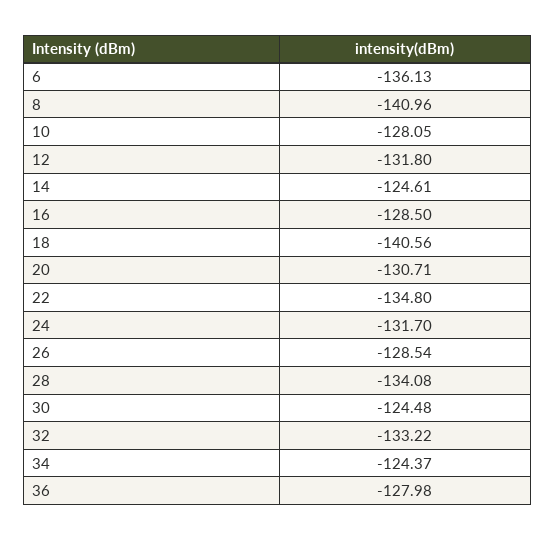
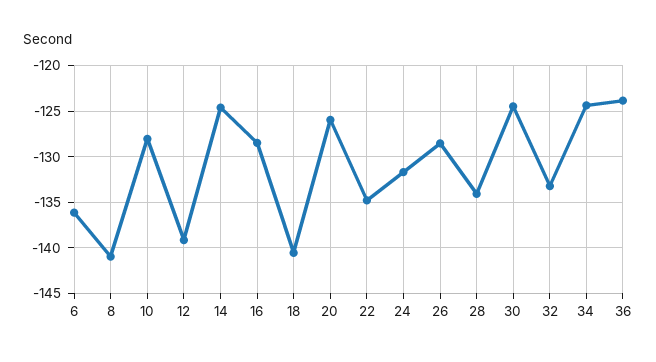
12: -131.8 -> -139
20: -130.71 -> -126
36: -127.98 -> -124

